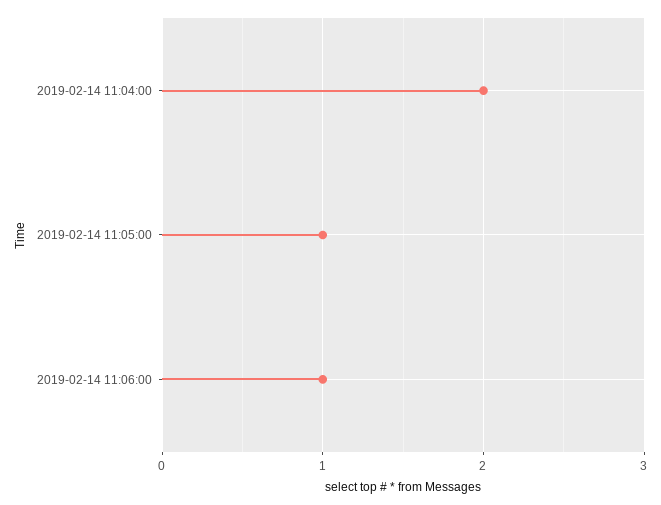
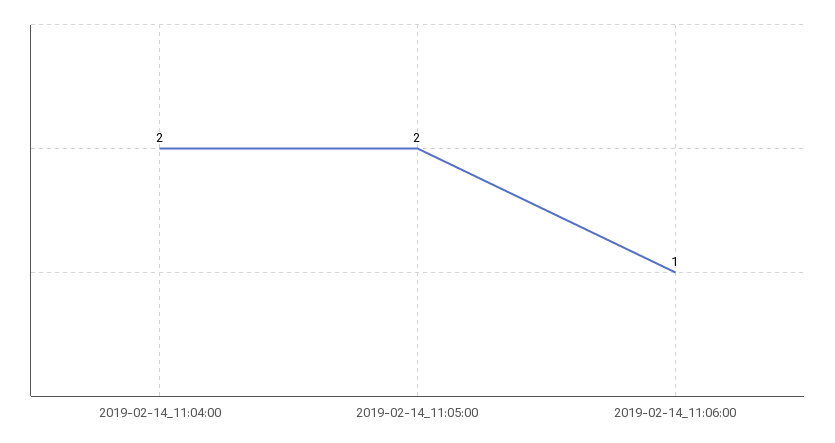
2019-02-14 11:05:00: 1 -> 2

